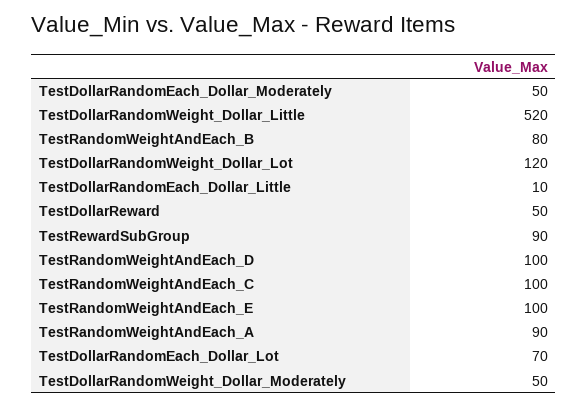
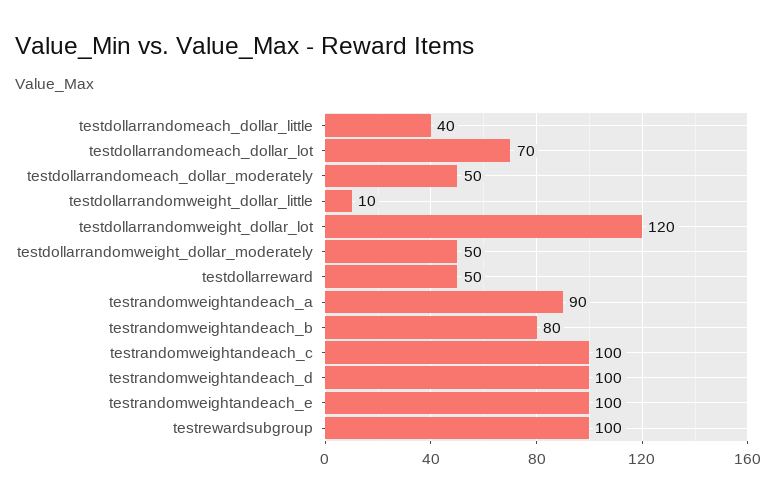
TestDollarRandomWeight_Dollar_Little: 520 -> 10
TestDollarRandomEach_Dollar_Little: 10 -> 40
TestRewardSubGroup: 90 -> 100

